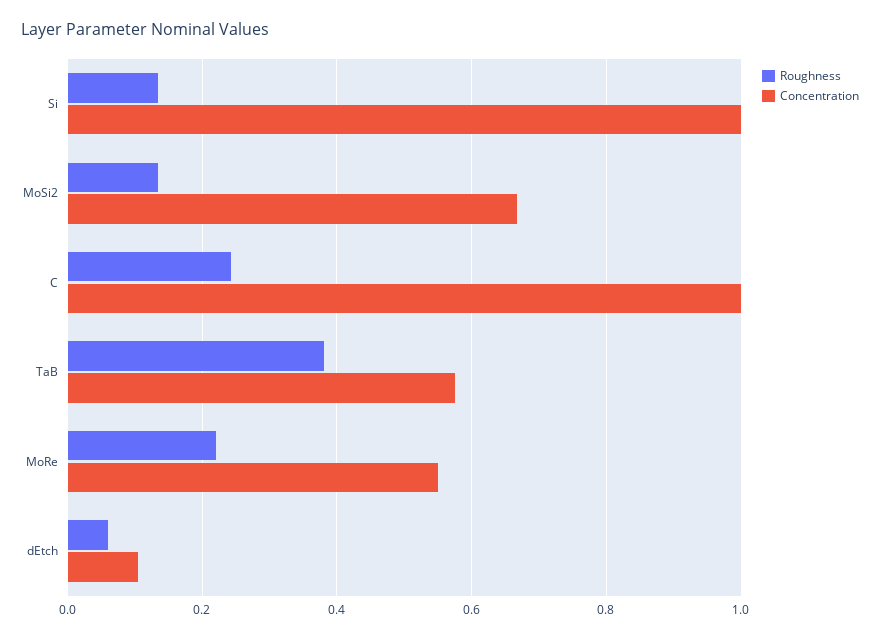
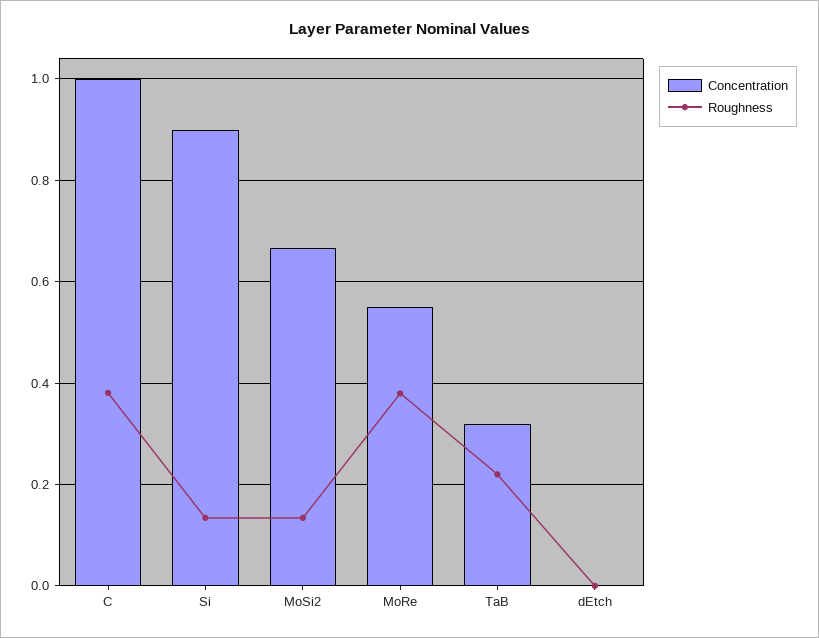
Concentration, Si: 1 -> 0.9
Roughness, C: 0.24 -> 0.38
Roughness, TaB: 0.38 -> 0.22
Concentration, TaB: 0.58 -> 0.32
Roughness, MoRe: 0.22 -> 0.38
Roughness, dEtch: 0.06 -> 0
Concentration, dEtch: 0.1 -> 0

